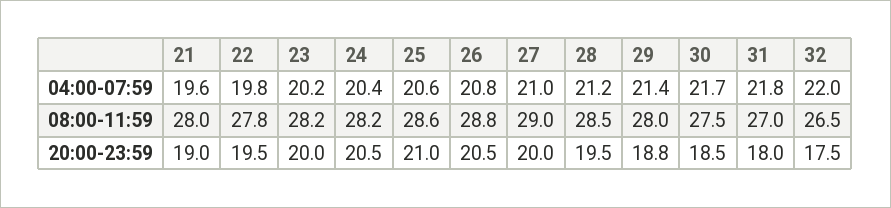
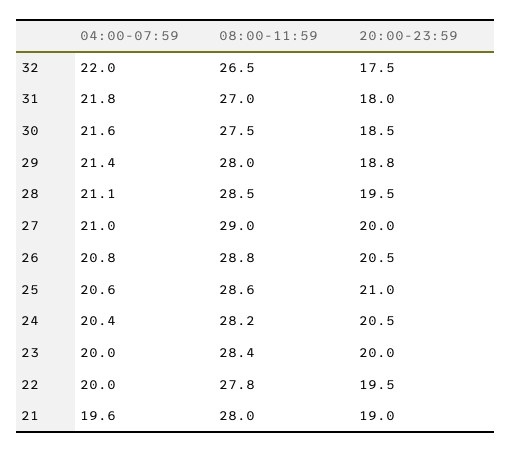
22, 04:00-07:59: 19.8 -> 20
23, 04:00-07:59: 20.2 -> 20
28, 04:00-07:59: 21.2 -> 21.1
30, 04:00-07:59: 21.7 -> 21.6
23, 08:00-11:59: 28.2 -> 28.4

